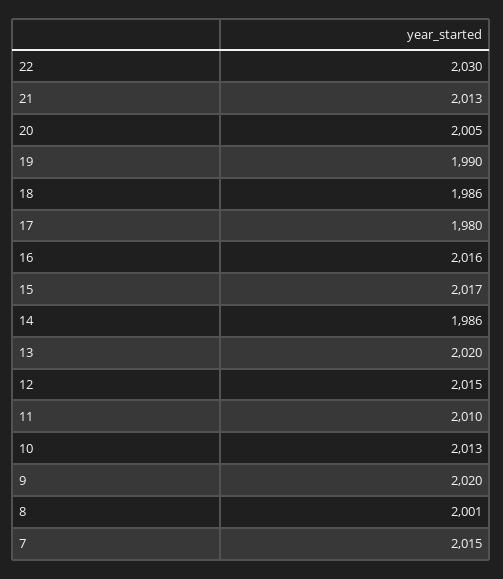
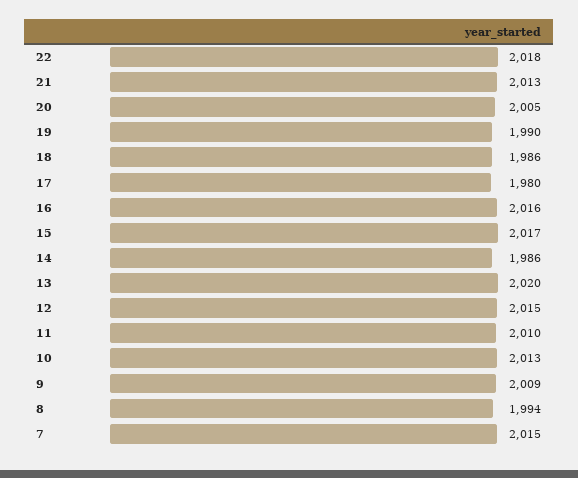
22: 2030 -> 2018
9: 2020 -> 2009
8: 2001 -> 1994

